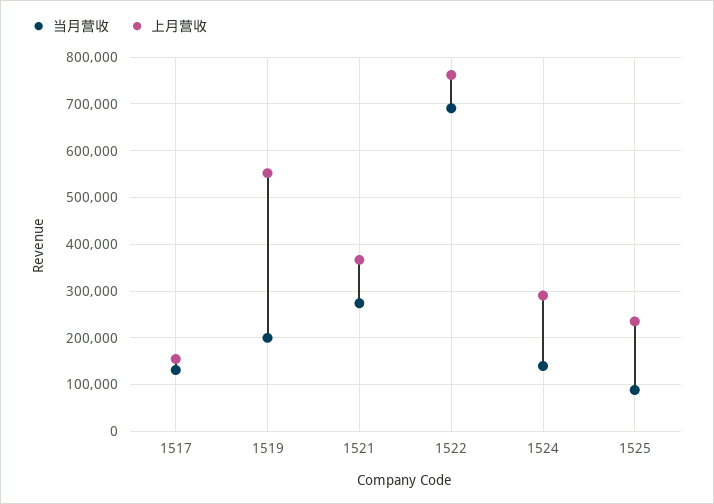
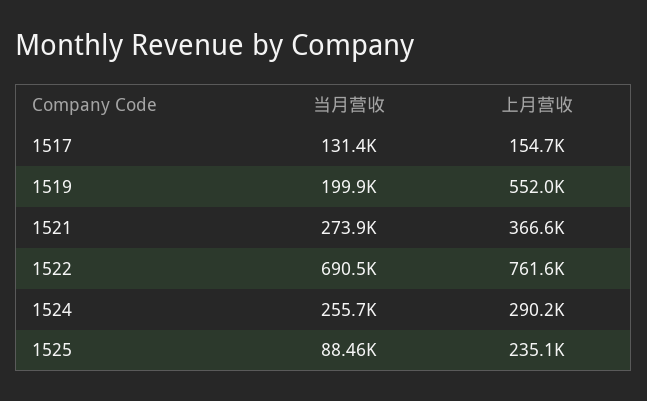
当月营收, 1524: 140000 -> 255700

